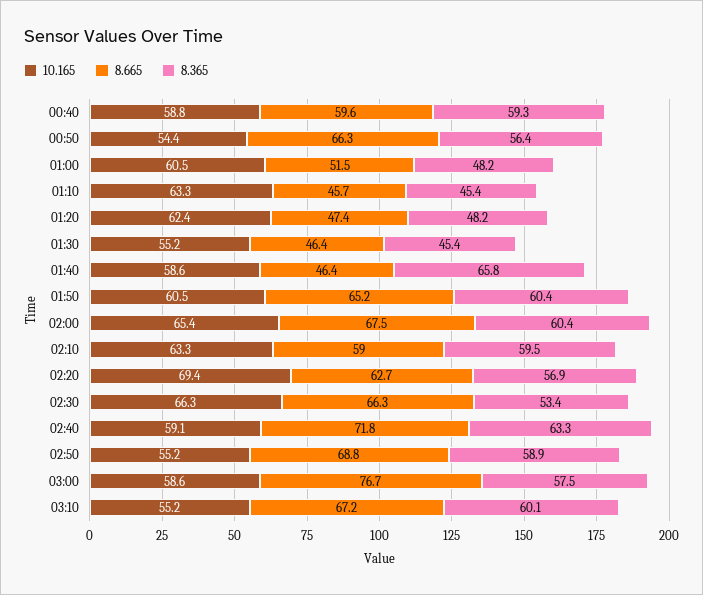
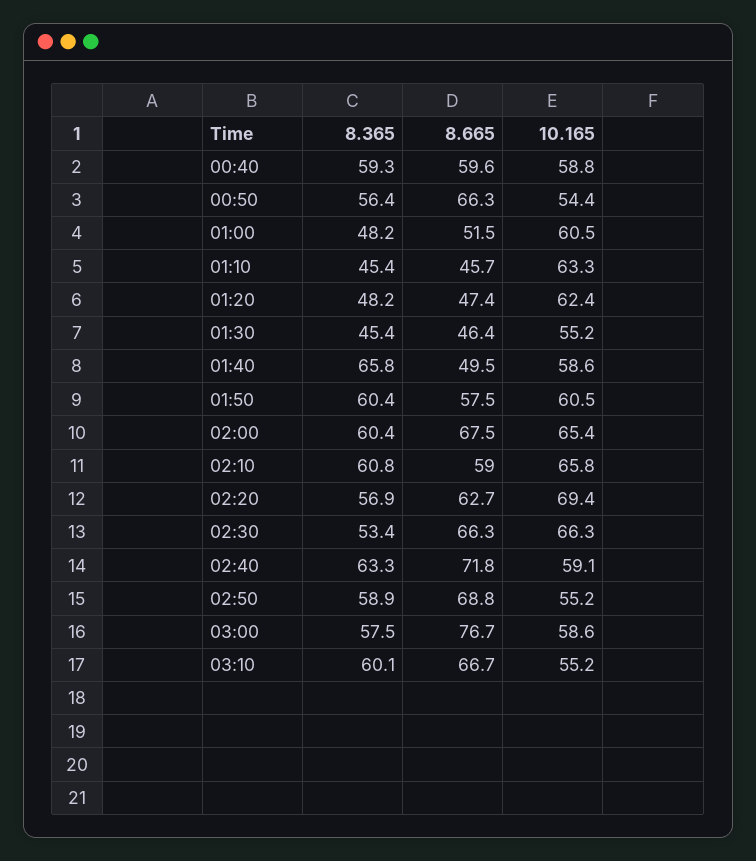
8.665, 01:40: 46.4 -> 49.5
8.665, 01:50: 65.2 -> 57.5
10.165, 02:10: 63.3 -> 65.8
8.365, 02:10: 59.5 -> 60.8
8.665, 03:10: 67.2 -> 66.7

